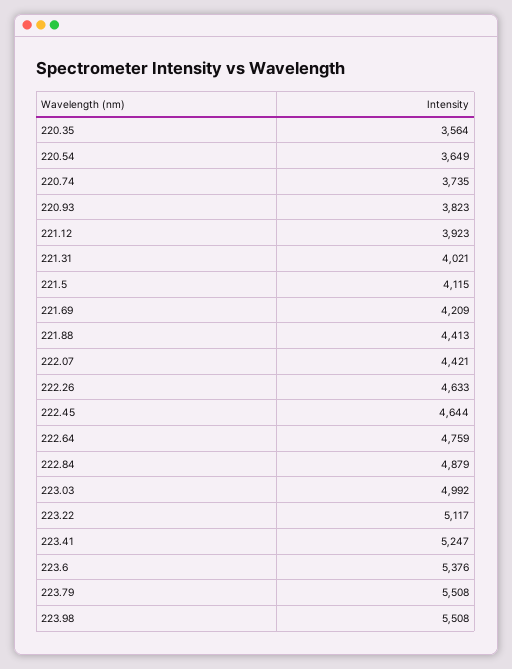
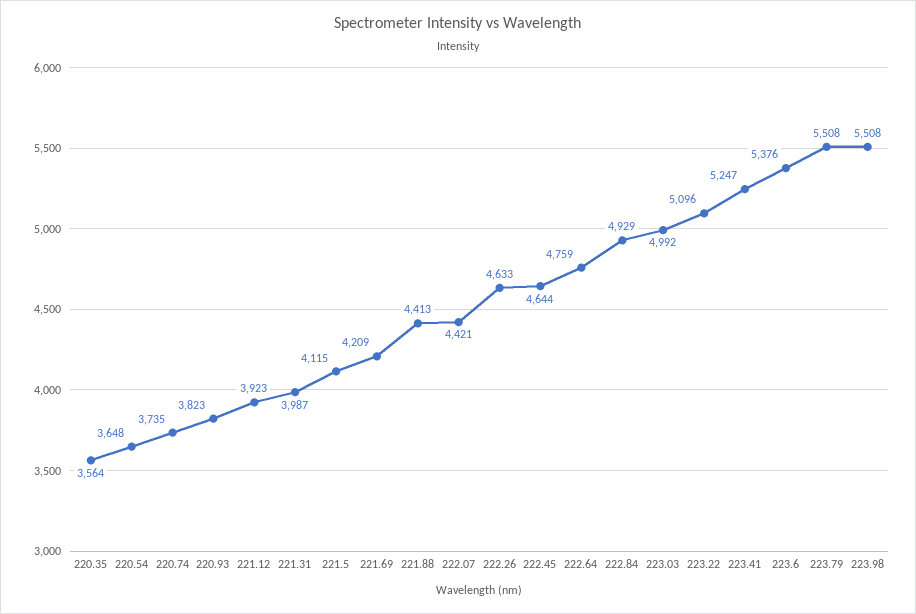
220.54: 3649 -> 3648
221.31: 4021 -> 3987
222.84: 4879 -> 4929
223.22: 5117 -> 5096

